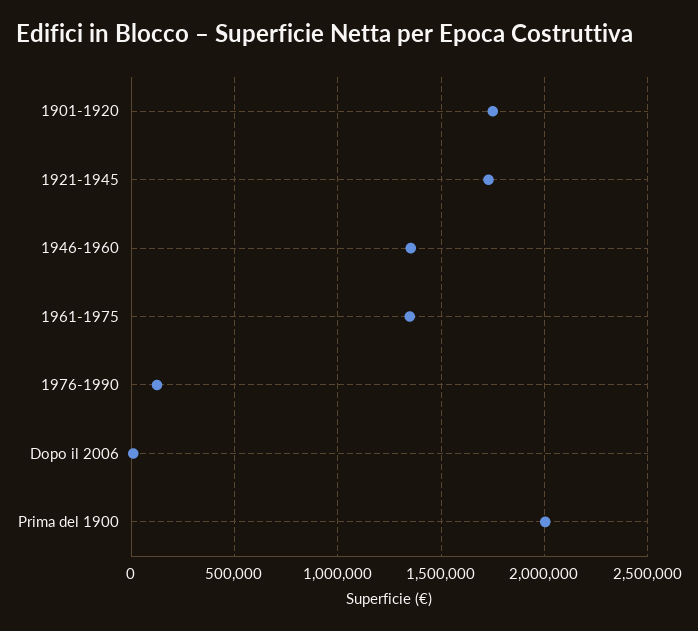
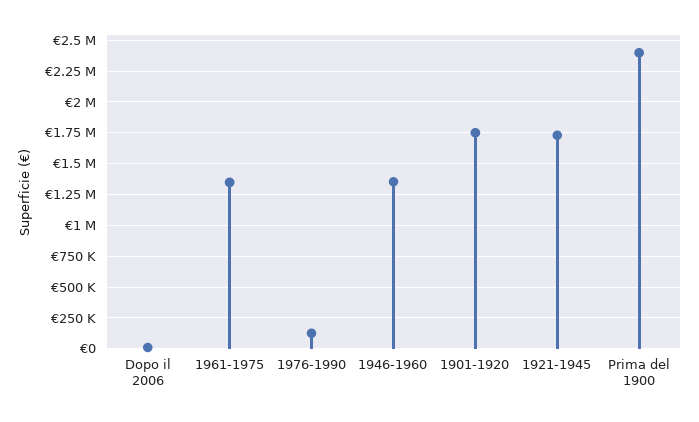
Prima del 1900: 2000000 -> 2400000

